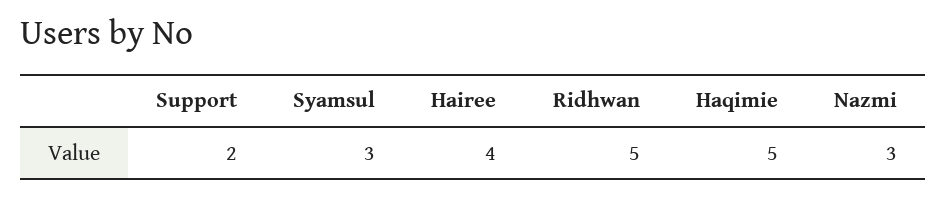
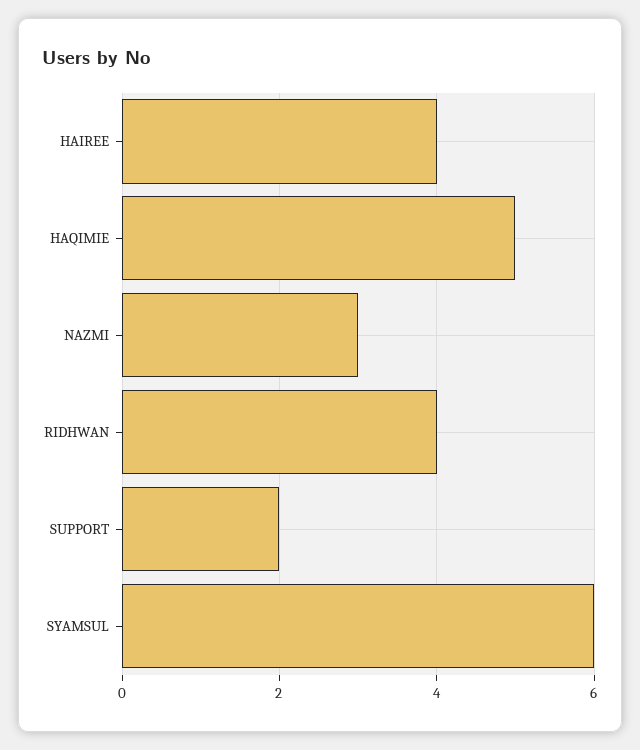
Syamsul: 3 -> 6
Ridhwan: 5 -> 4

